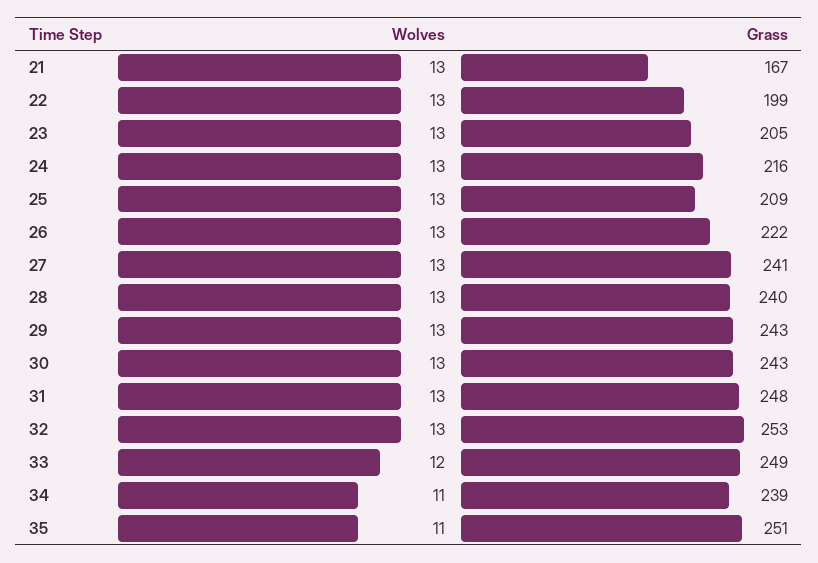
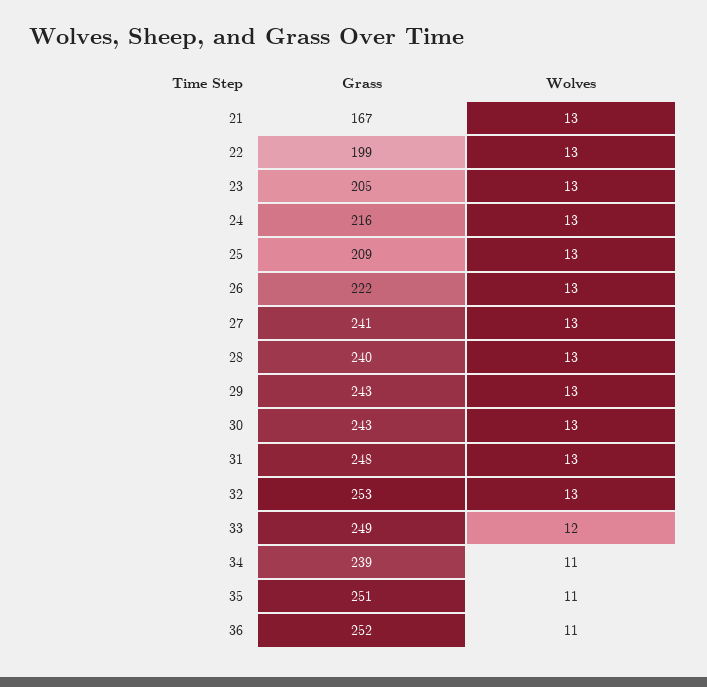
Grass, 36: none -> 252
Wolves, 36: none -> 11

